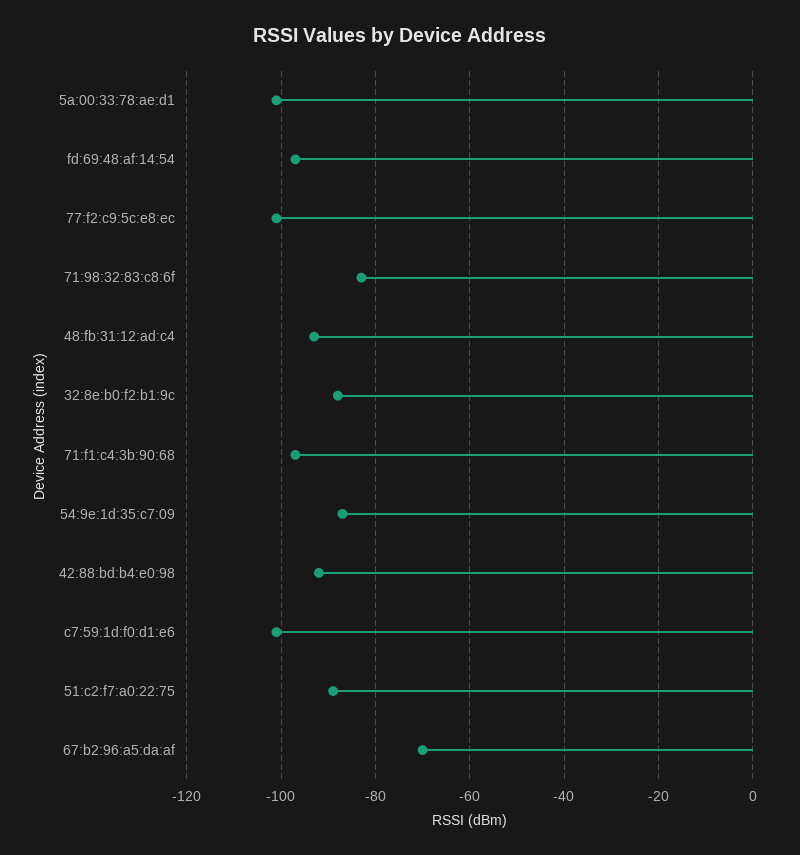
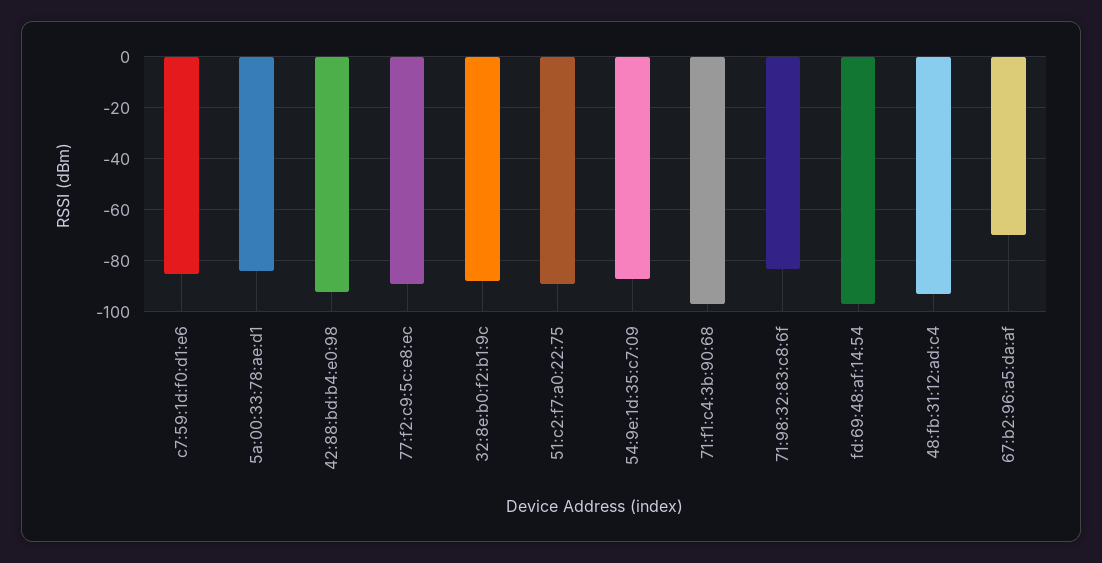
5a:00:33:78:ae:d1: -100 -> -85
77:f2:c9:5c:e8:ec: -100 -> -90
c7:59:1d:f0:d1:e6: -100 -> -85

